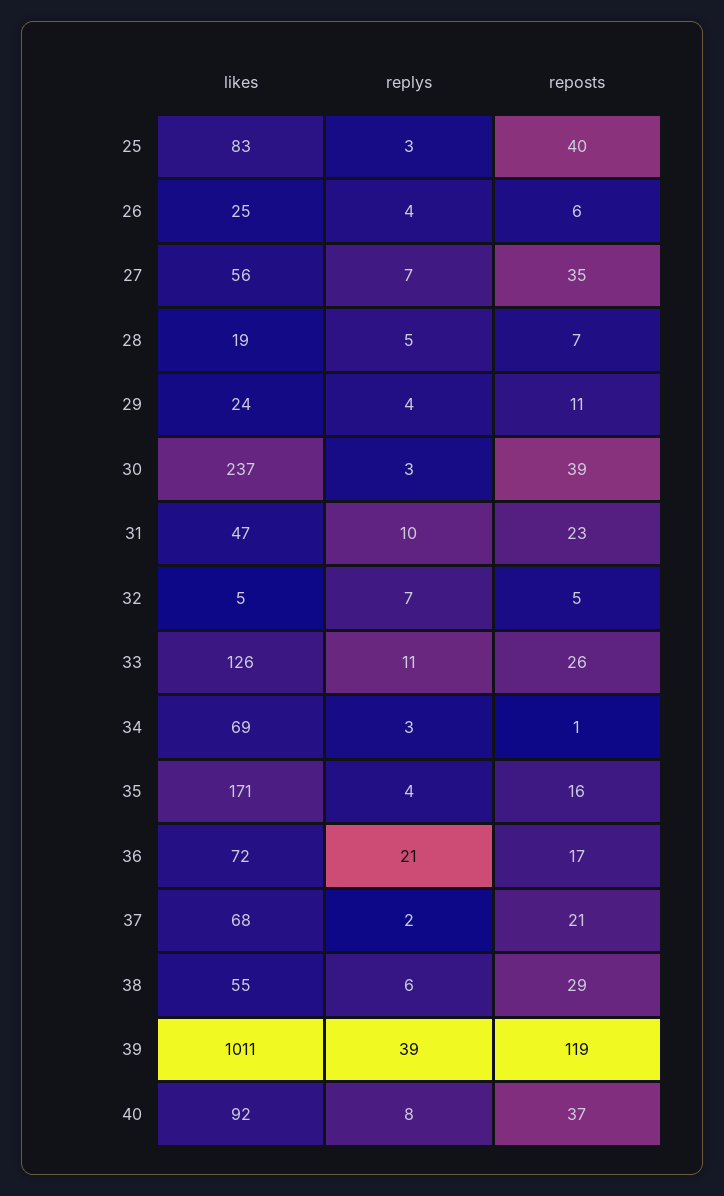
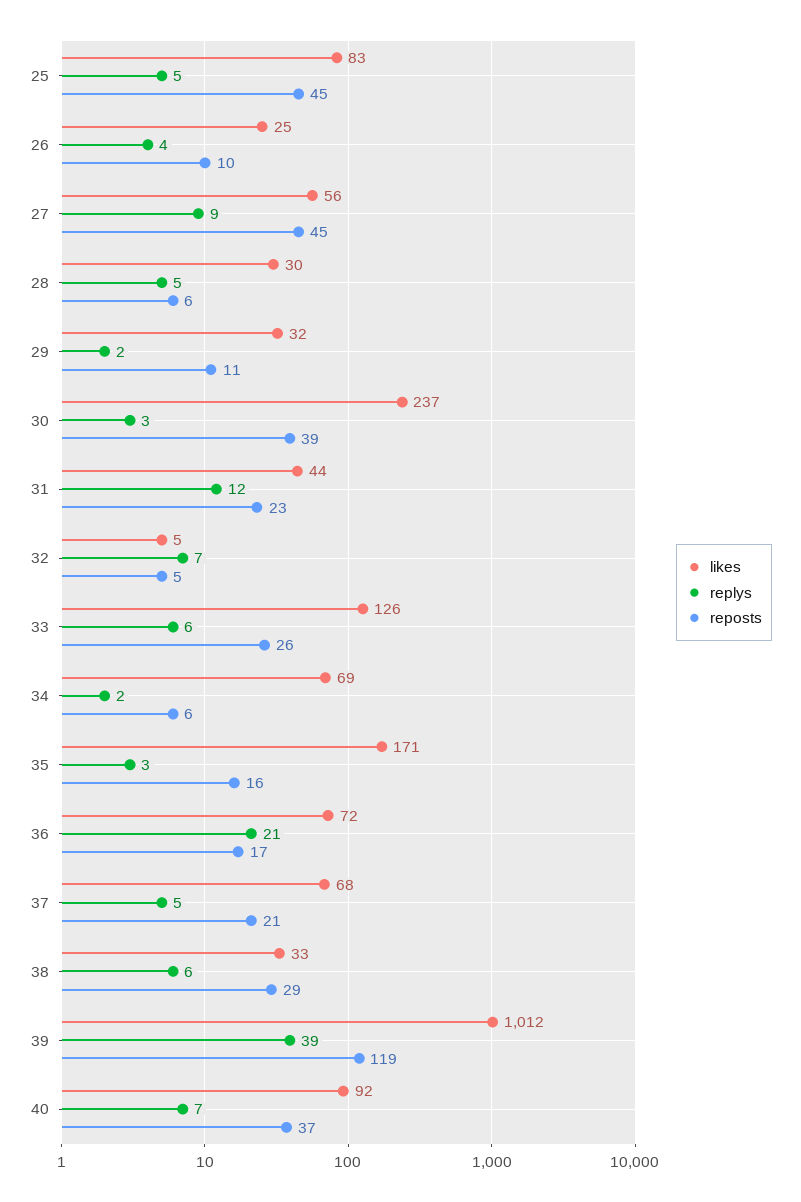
replys, 25: 3 -> 5
reposts, 25: 40 -> 45
reposts, 26: 6 -> 10
replys, 27: 7 -> 9
reposts, 27: 35 -> 45
likes, 28: 19 -> 30
reposts, 28: 7 -> 6
likes, 29: 24 -> 32
replys, 29: 4 -> 2
likes, 31: 47 -> 44
replys, 31: 10 -> 12
replys, 33: 11 -> 6
replys, 34: 3 -> 2
reposts, 34: 1 -> 6
replys, 35: 4 -> 3
replys, 37: 2 -> 5
likes, 38: 55 -> 33
likes, 39: 1011 -> 1012
replys, 40: 8 -> 7

